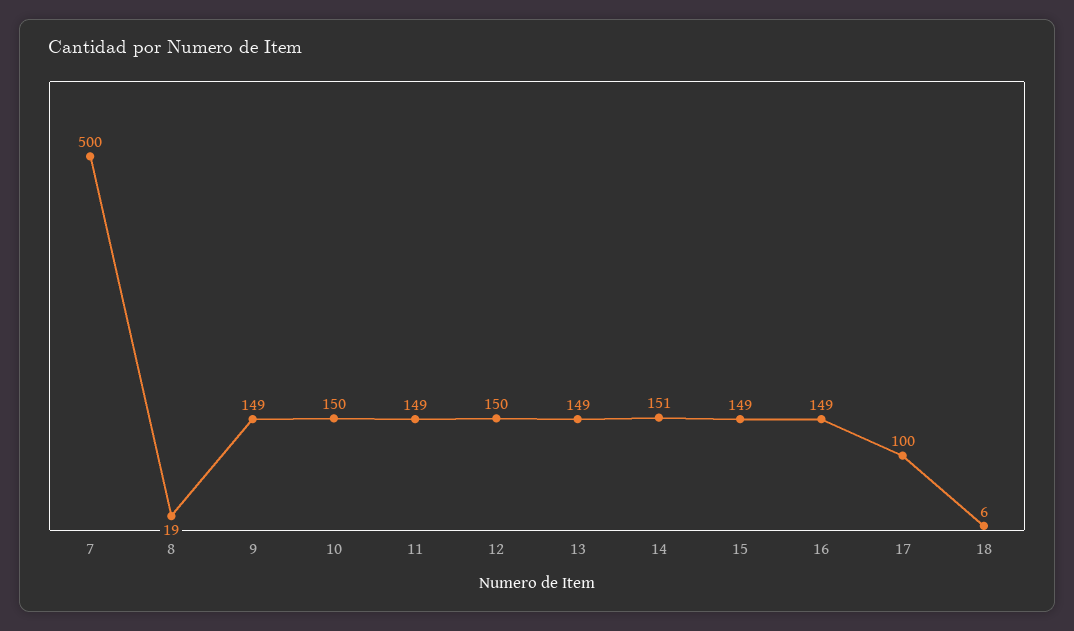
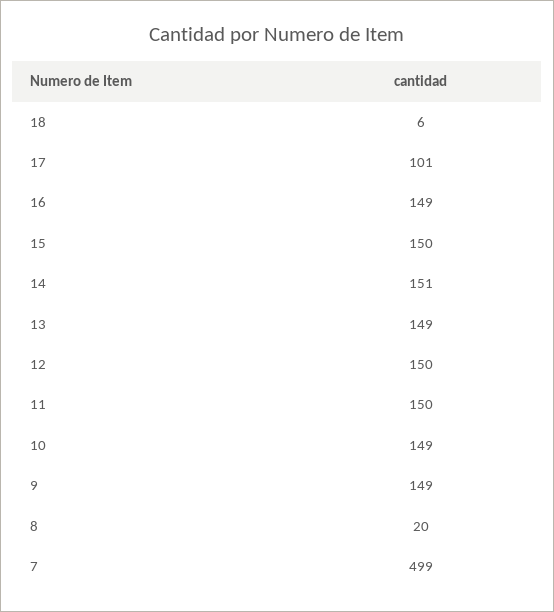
7: 500 -> 499
8: 19 -> 20
10: 150 -> 149
11: 149 -> 150
15: 149 -> 150
17: 100 -> 101

